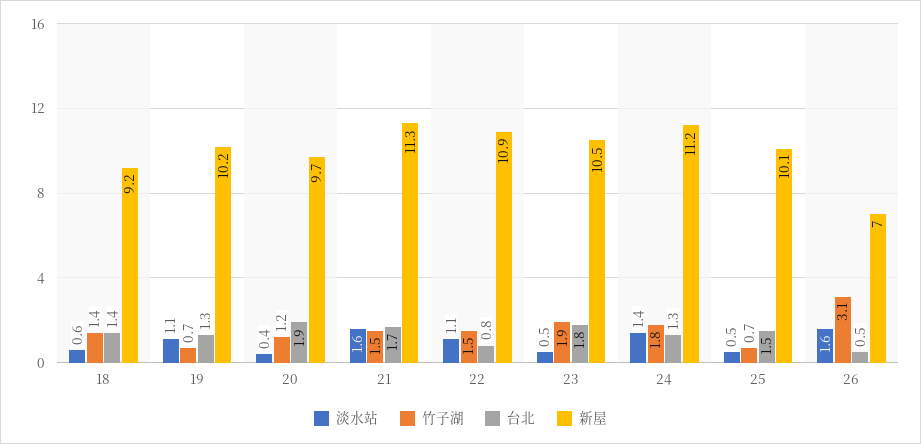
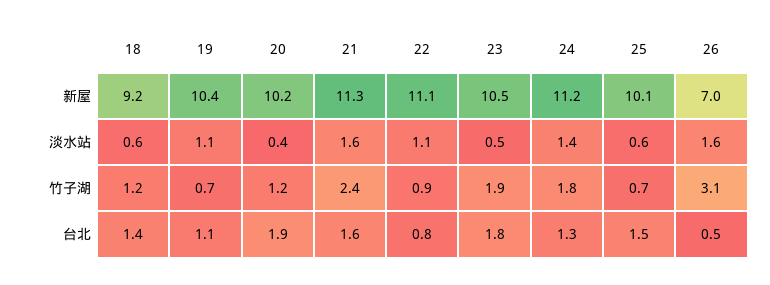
竹子湖, 18: 1.4 -> 1.2
台北, 19: 1.3 -> 1.1
新屋, 19: 10.2 -> 10.4
新屋, 20: 9.7 -> 10.2
竹子湖, 21: 1.5 -> 2.4
台北, 21: 1.7 -> 1.6
竹子湖, 22: 1.5 -> 0.9
新屋, 22: 10.9 -> 11.1
淡水站, 25: 0.5 -> 0.6

